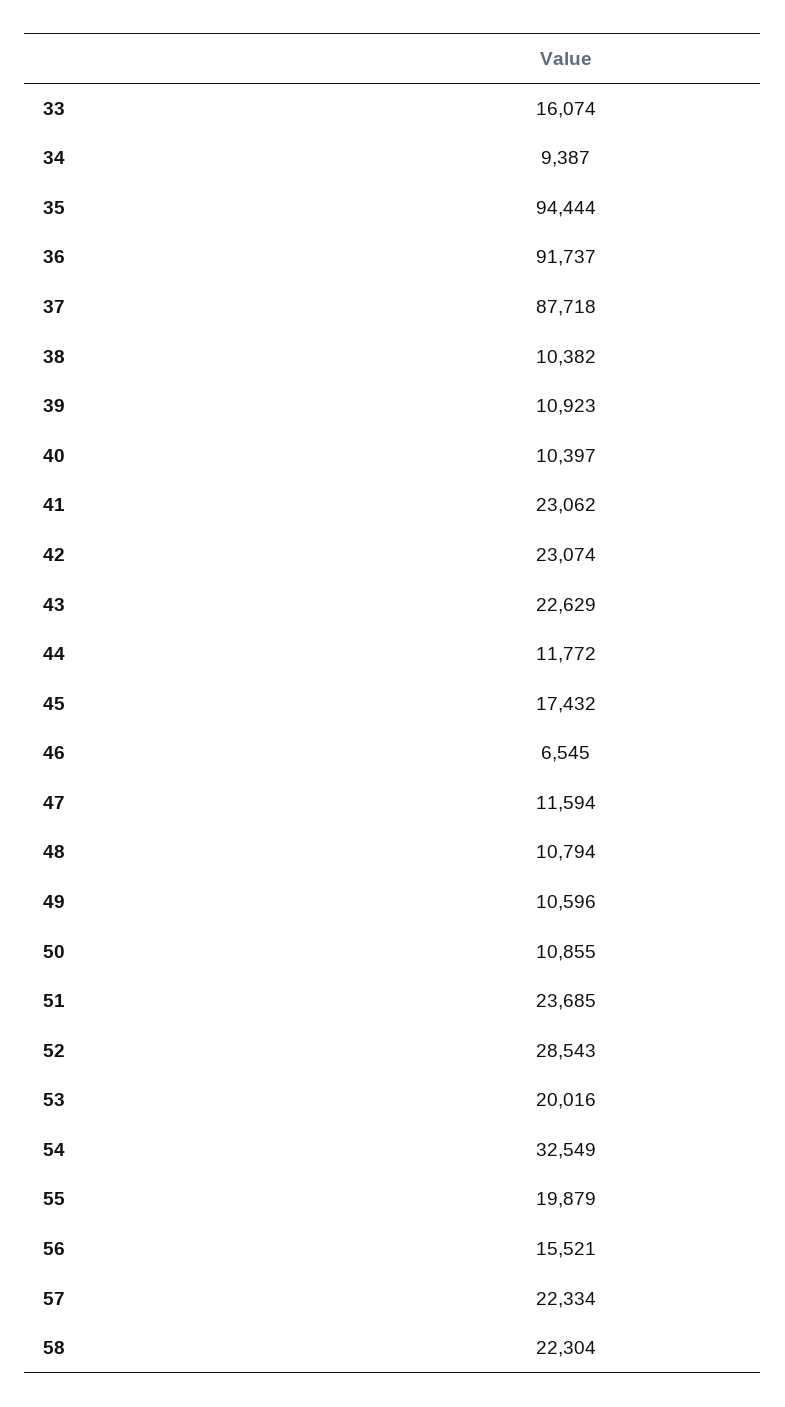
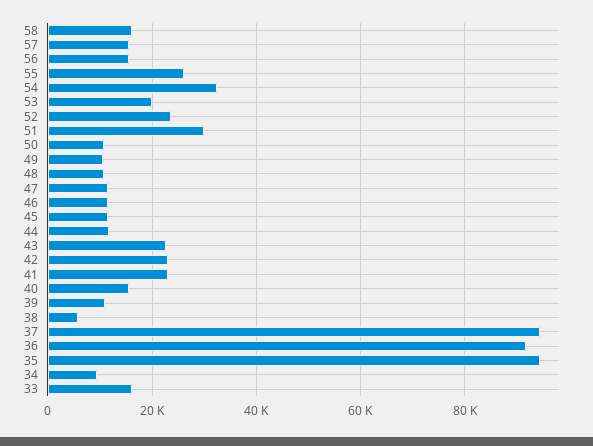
37: 87718 -> 94000
38: 10382 -> 6000
40: 10397 -> 16000
45: 17432 -> 12000
46: 6545 -> 12000
51: 23685 -> 30000
52: 28543 -> 24000
55: 19879 -> 26000
57: 22334 -> 16000
58: 22304 -> 16000

